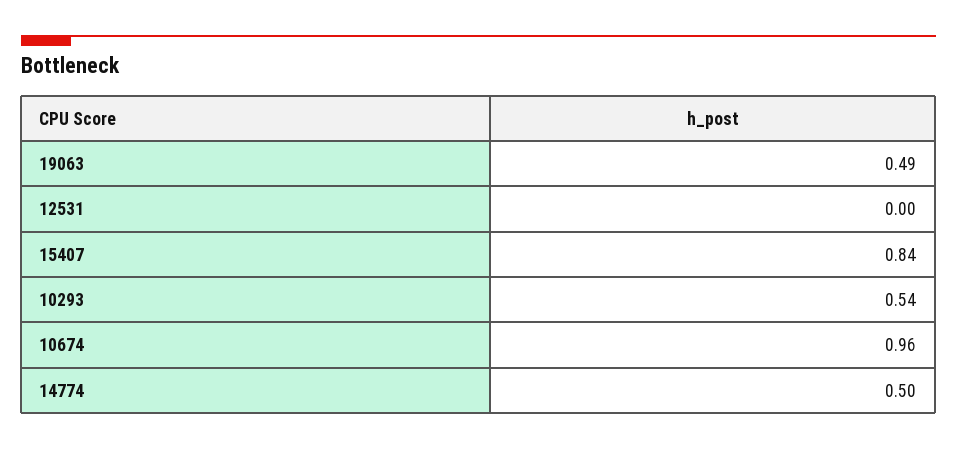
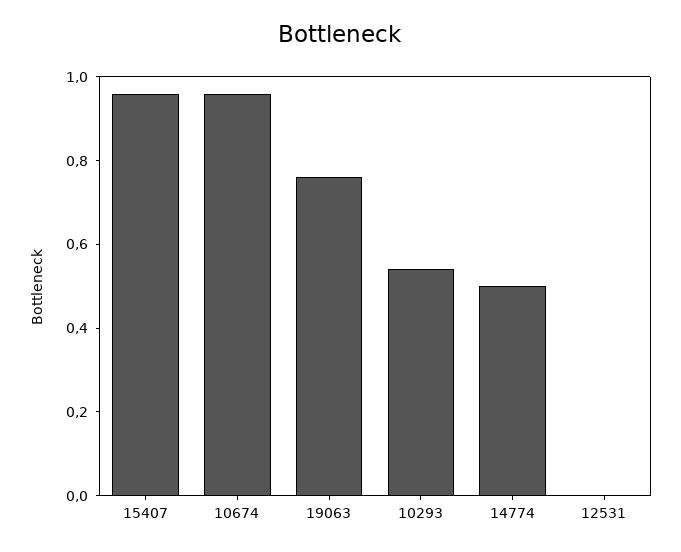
19063: 0.49 -> 0.75
15407: 0.84 -> 0.95

